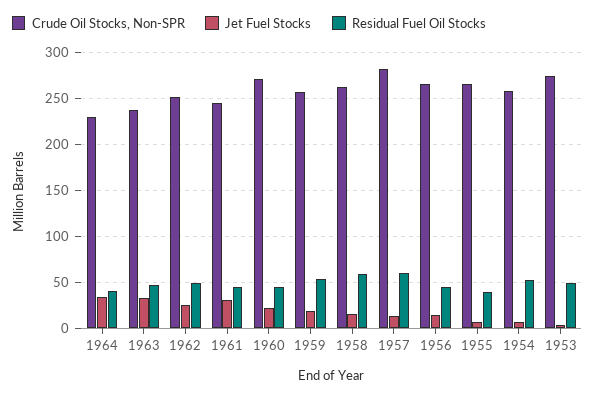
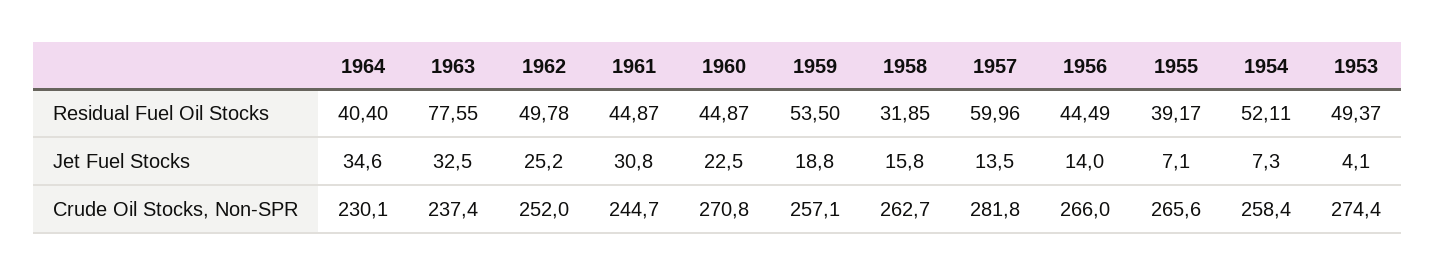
Residual Fuel Oil Stocks, 1963: 50 -> 77.55
Residual Fuel Oil Stocks, 1958: 60 -> 31.85

